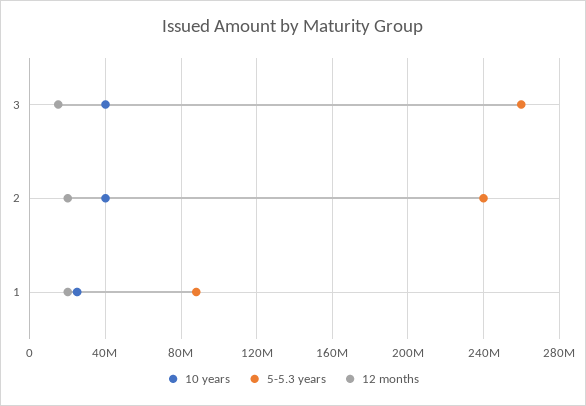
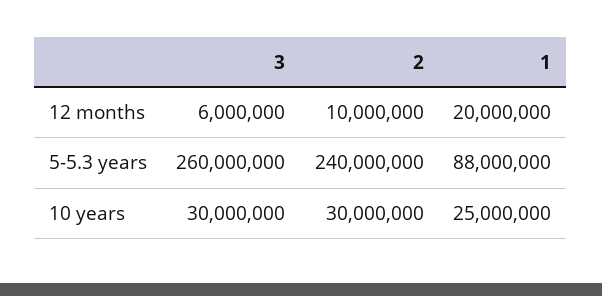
10 years, 3: 40000000 -> 30000000
12 months, 3: 15000000 -> 6000000
10 years, 2: 40000000 -> 30000000
12 months, 2: 20000000 -> 10000000

